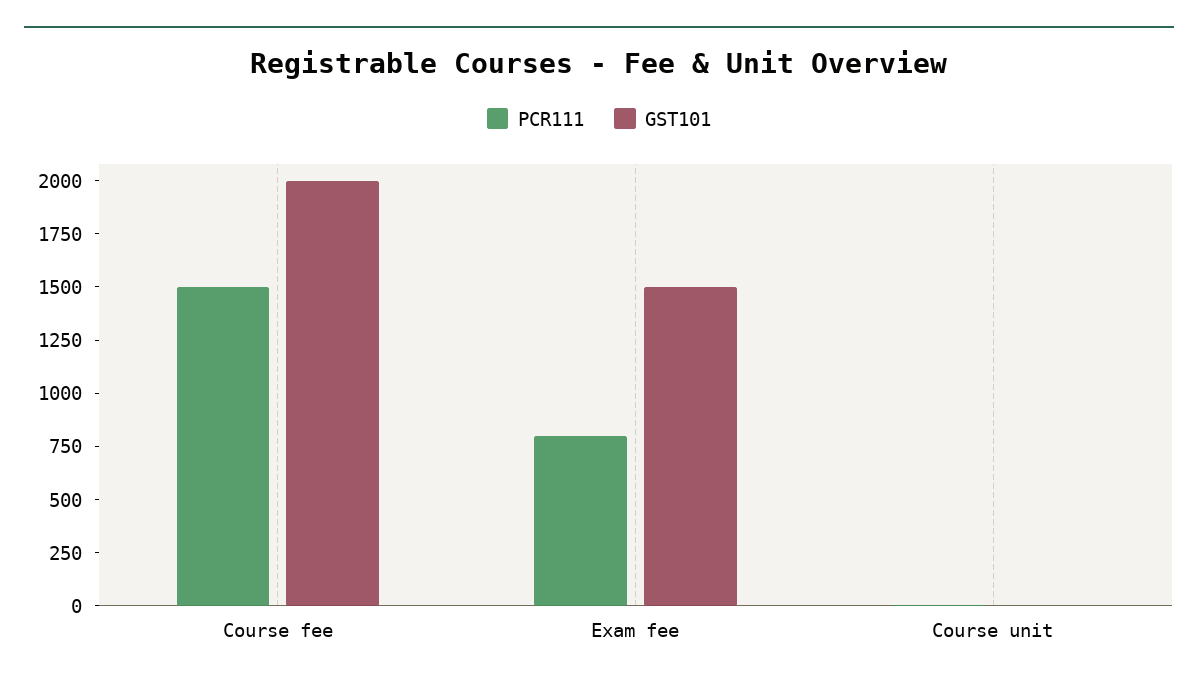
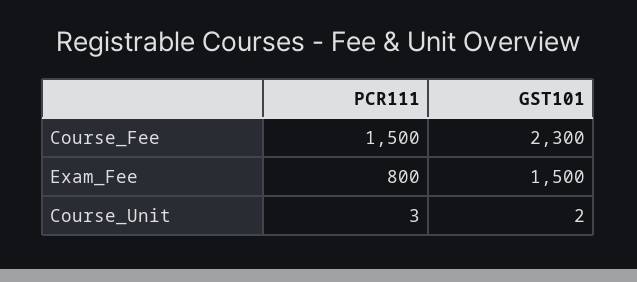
GST101, Course fee: 2000 -> 2300

